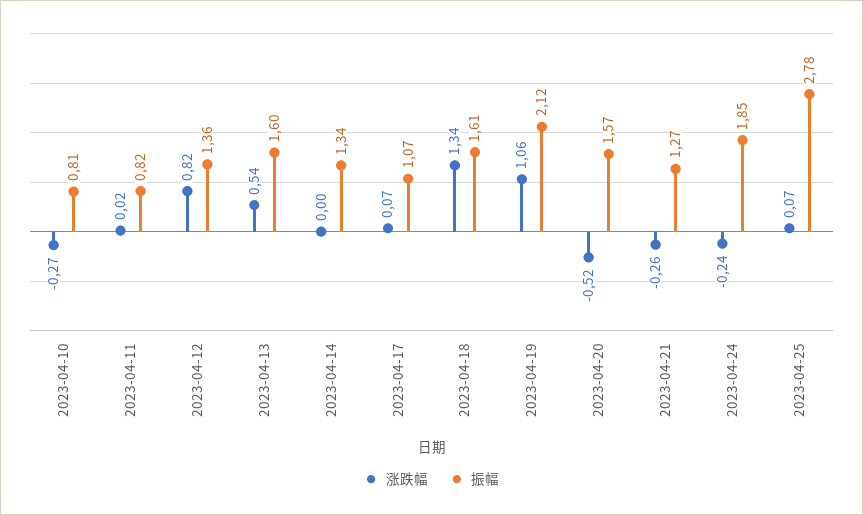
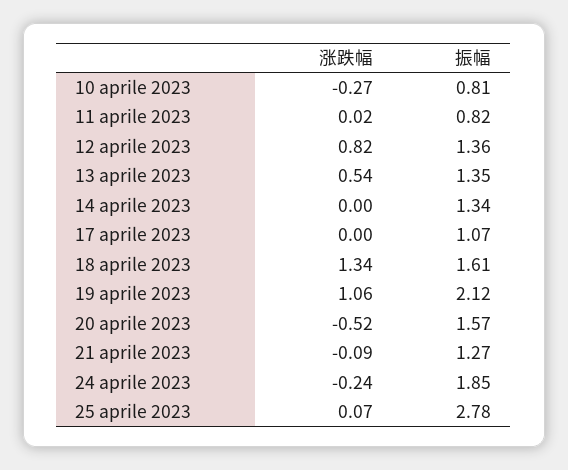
振幅, 2023-04-13: 1.6 -> 1.35
涨跌幅, 2023-04-17: 0.07 -> 0
涨跌幅, 2023-04-21: -0.26 -> -0.09

